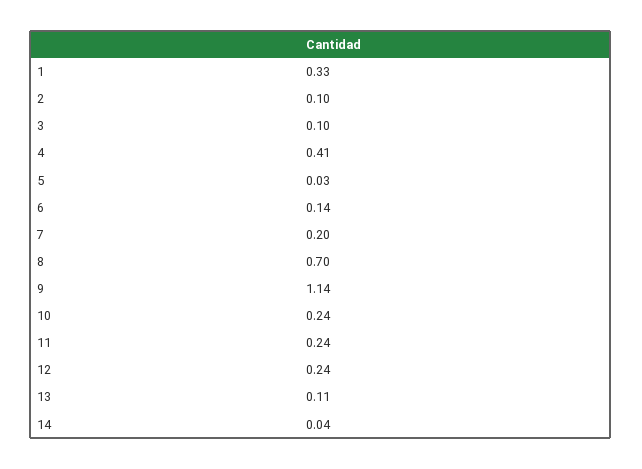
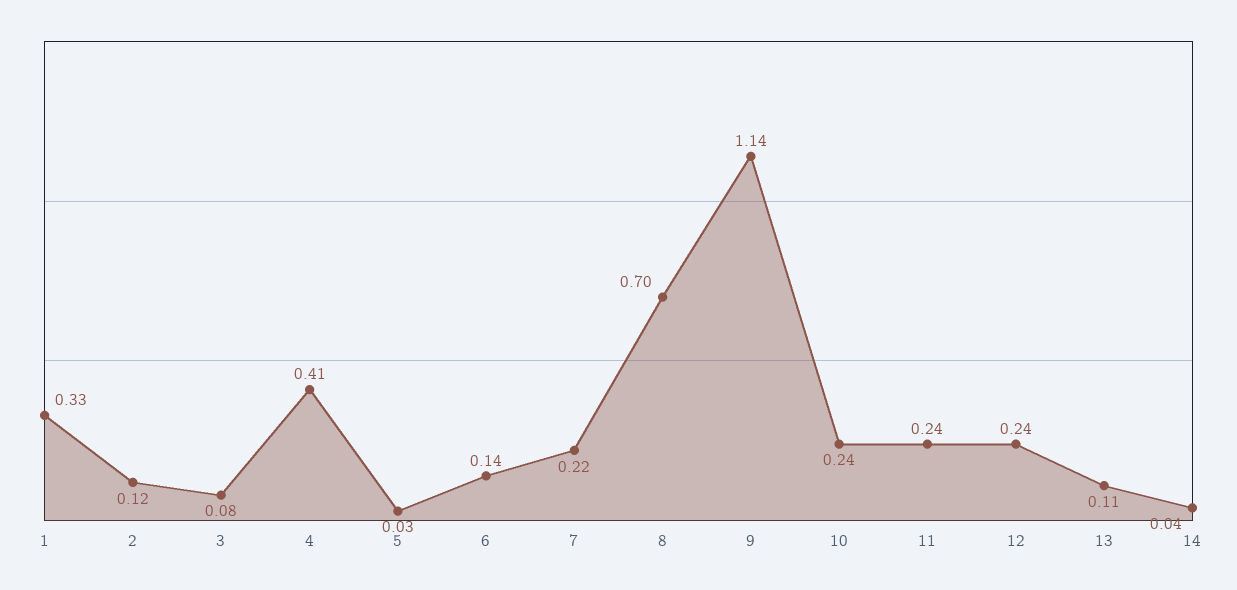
2: 0.1 -> 0.12
3: 0.1 -> 0.08
7: 0.2 -> 0.22

